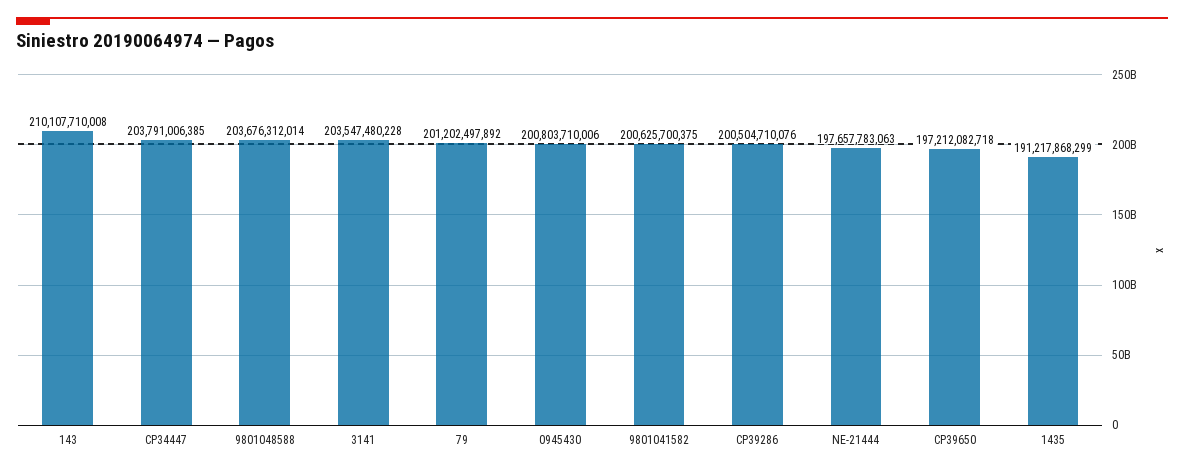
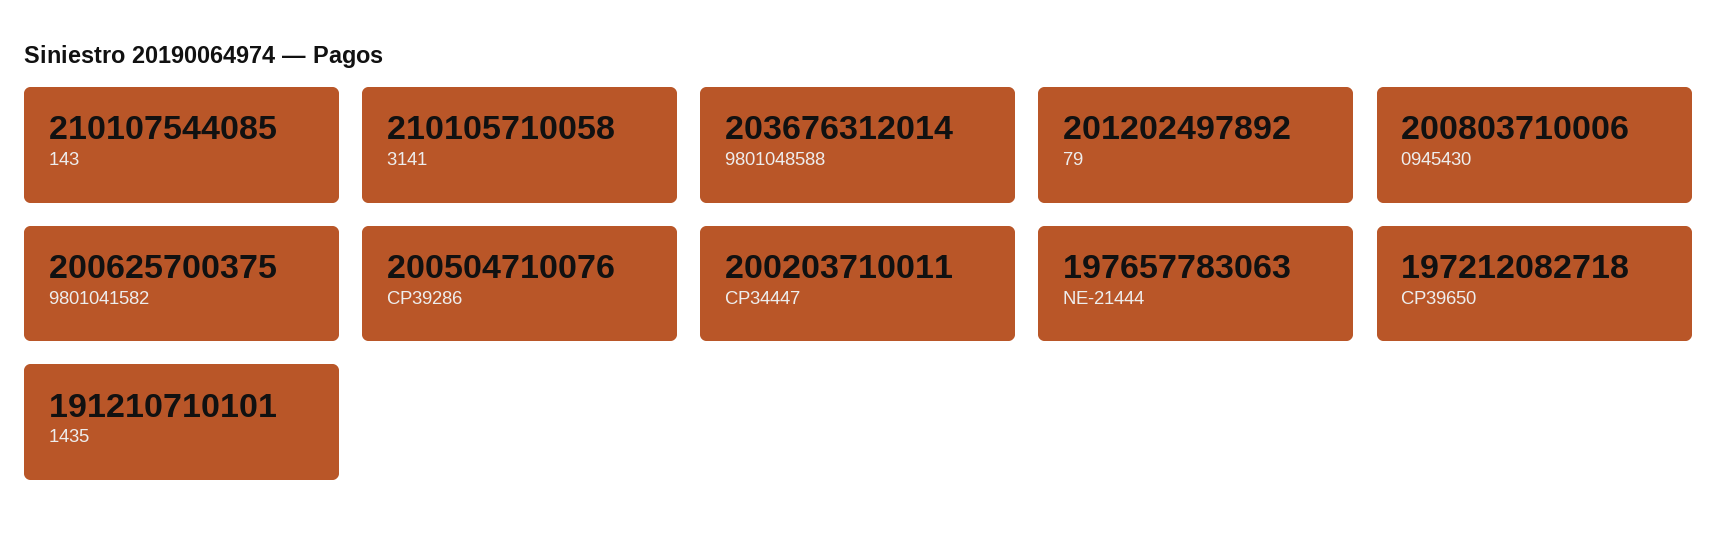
143: 210107710008 -> 210107544085
CP34447: 203791006385 -> 200203710011
3141: 203547480228 -> 210105710058
1435: 191217868299 -> 191210710101

